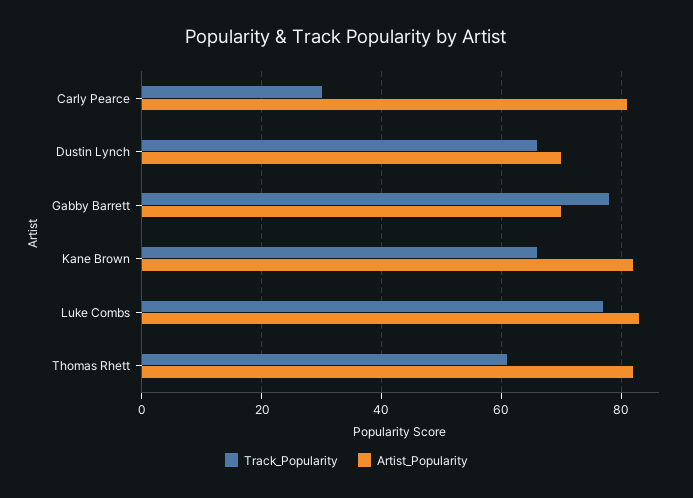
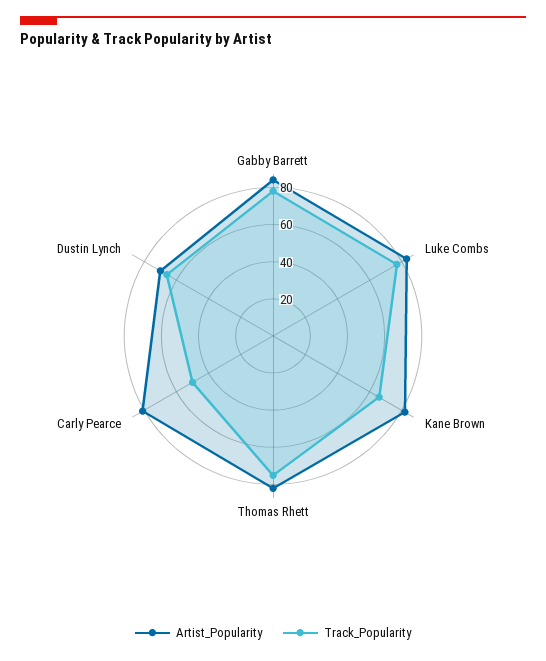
Track_Popularity, Carly Pearce: 30 -> 50
Artist_Popularity, Gabby Barrett: 70 -> 85
Track_Popularity, Thomas Rhett: 60 -> 75

